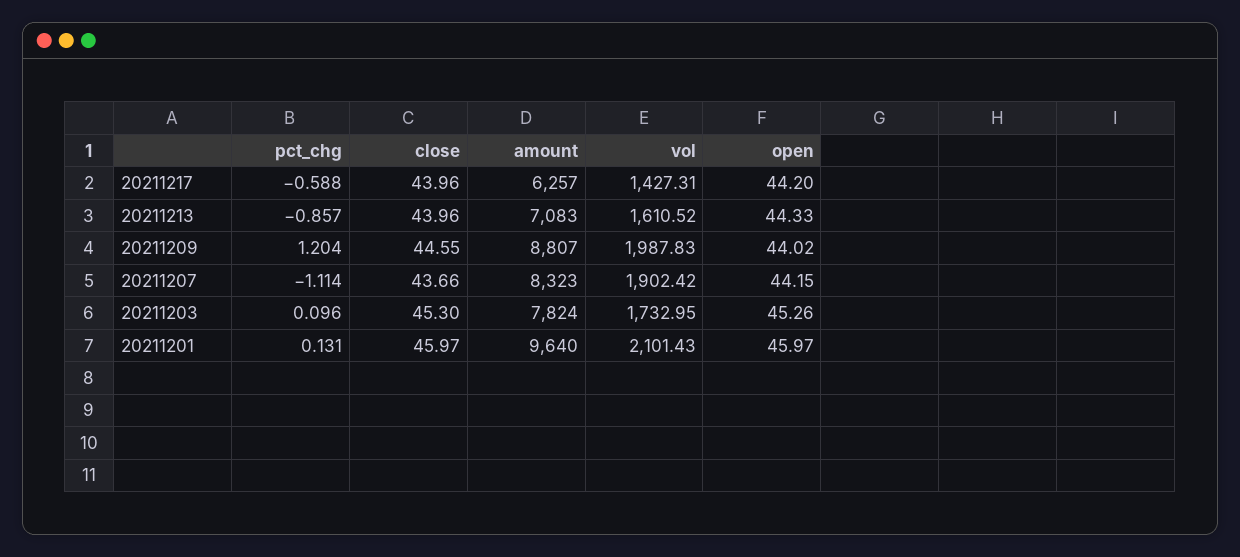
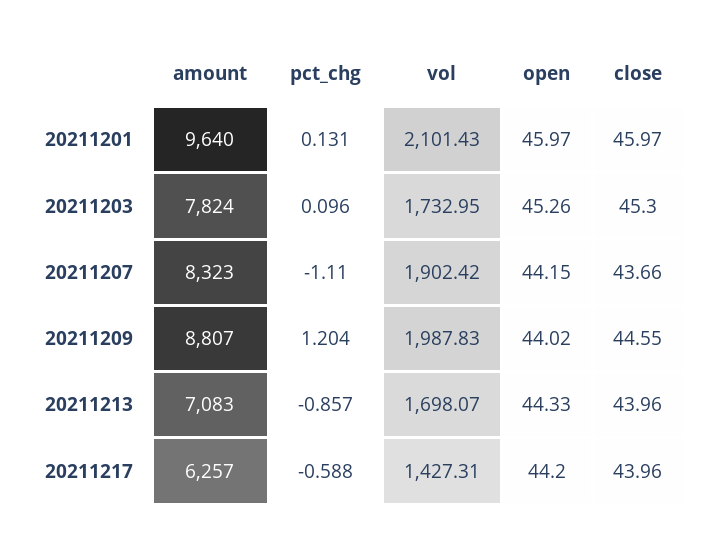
vol, 20211213: 1610.52 -> 1698.07
pct_chg, 20211207: -1.114 -> -1.11

